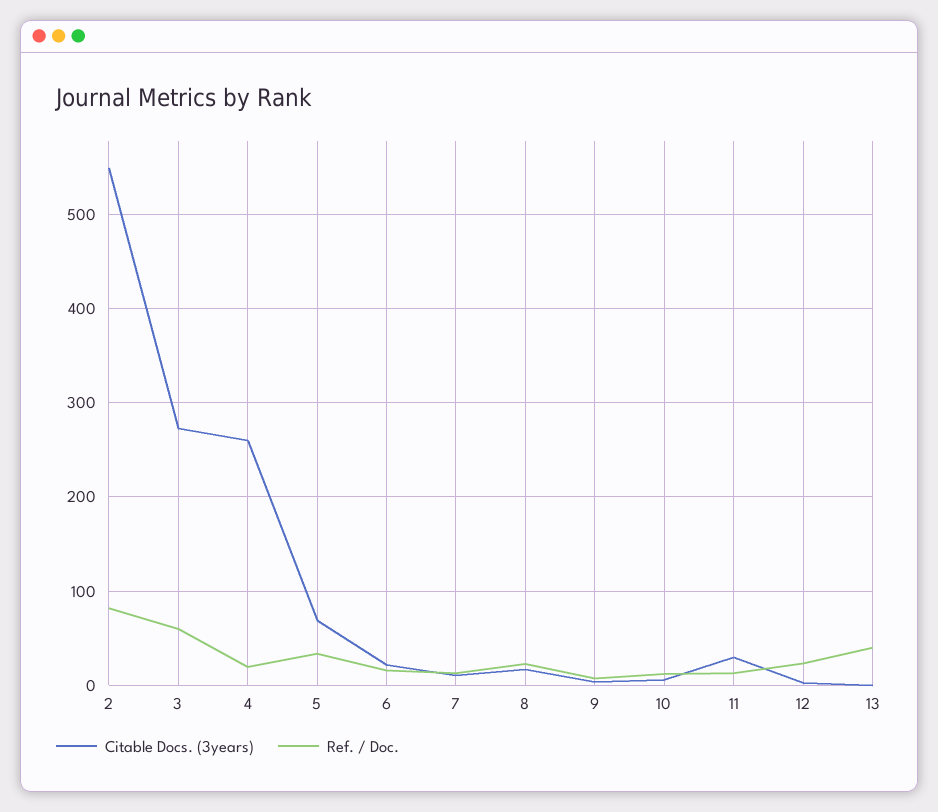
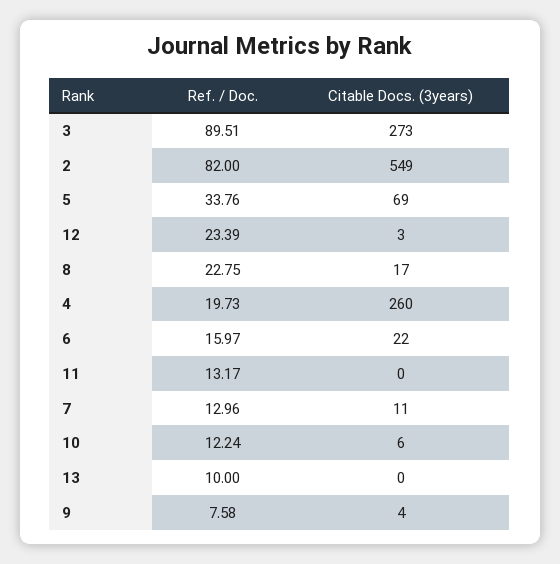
Ref. / Doc., 3: 60 -> 89.51
Citable Docs. (3years), 11: 30 -> 0
Ref. / Doc., 13: 40 -> 10

